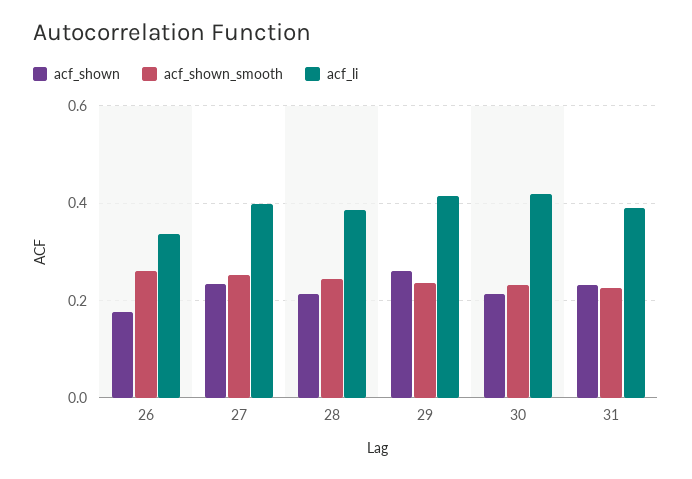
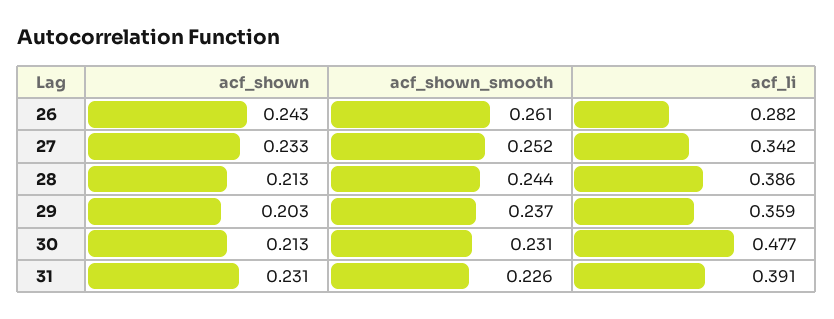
acf_shown, 26: 0.18 -> 0.243
acf_li, 26: 0.34 -> 0.282
acf_li, 27: 0.4 -> 0.342
acf_shown, 29: 0.26 -> 0.203
acf_li, 29: 0.42 -> 0.359
acf_li, 30: 0.42 -> 0.477

